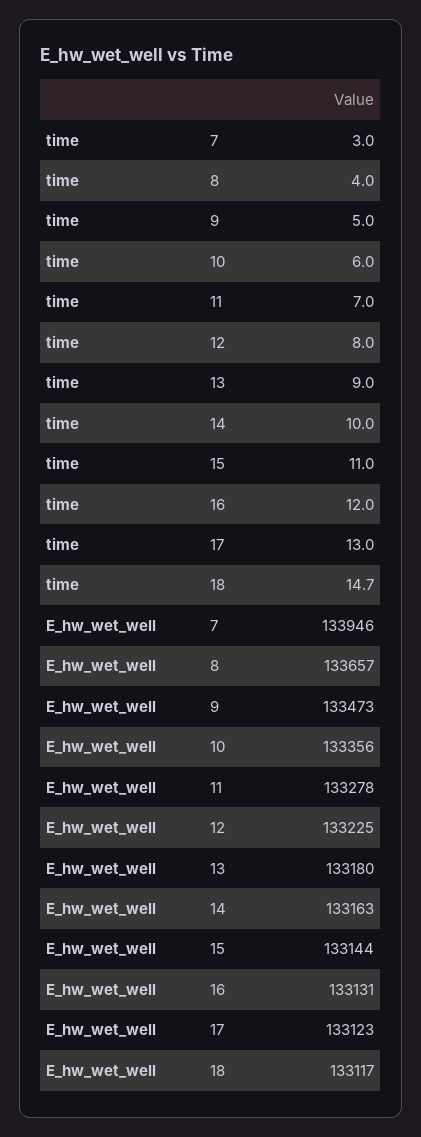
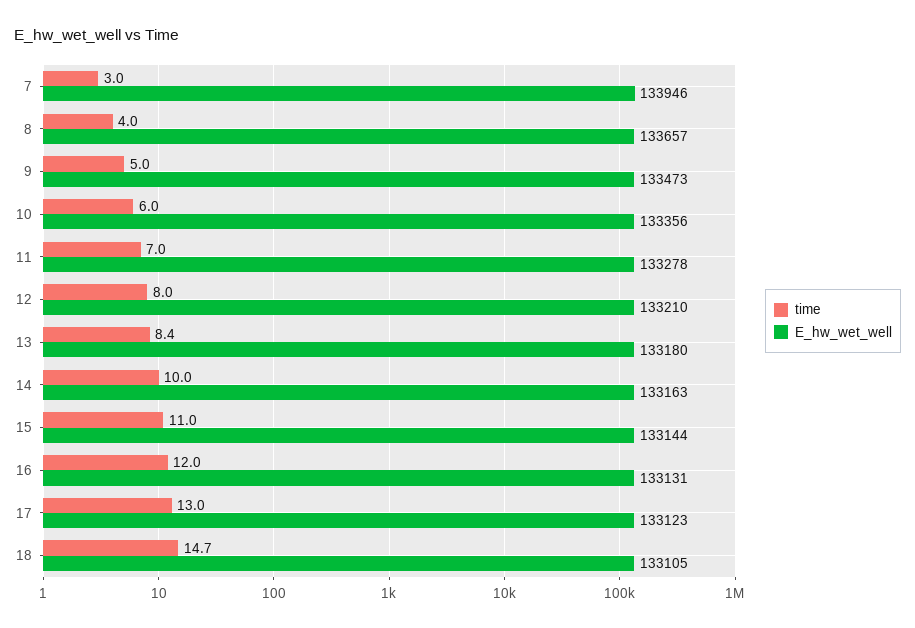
time, 13: 9 -> 8.4
E_hw_wet_well, 12: 133225 -> 133210
E_hw_wet_well, 18: 133117 -> 133105

